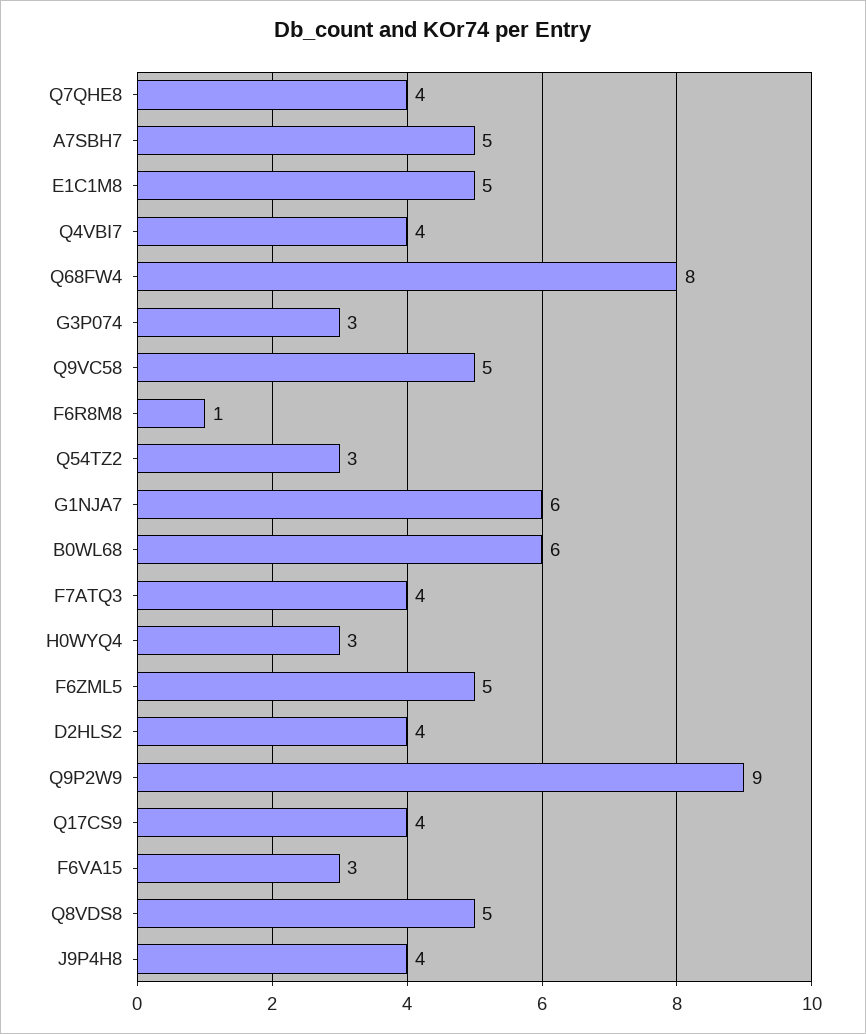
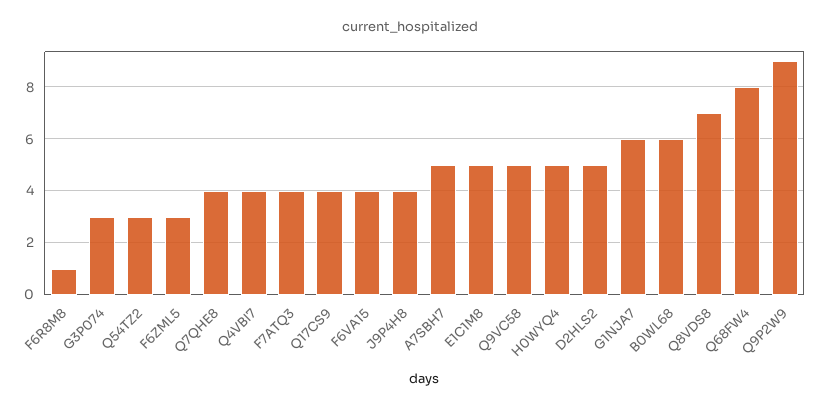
H0WYQ4: 3 -> 5
F6ZML5: 5 -> 3
D2HLS2: 4 -> 5
F6VA15: 3 -> 4
Q8VDS8: 5 -> 7

